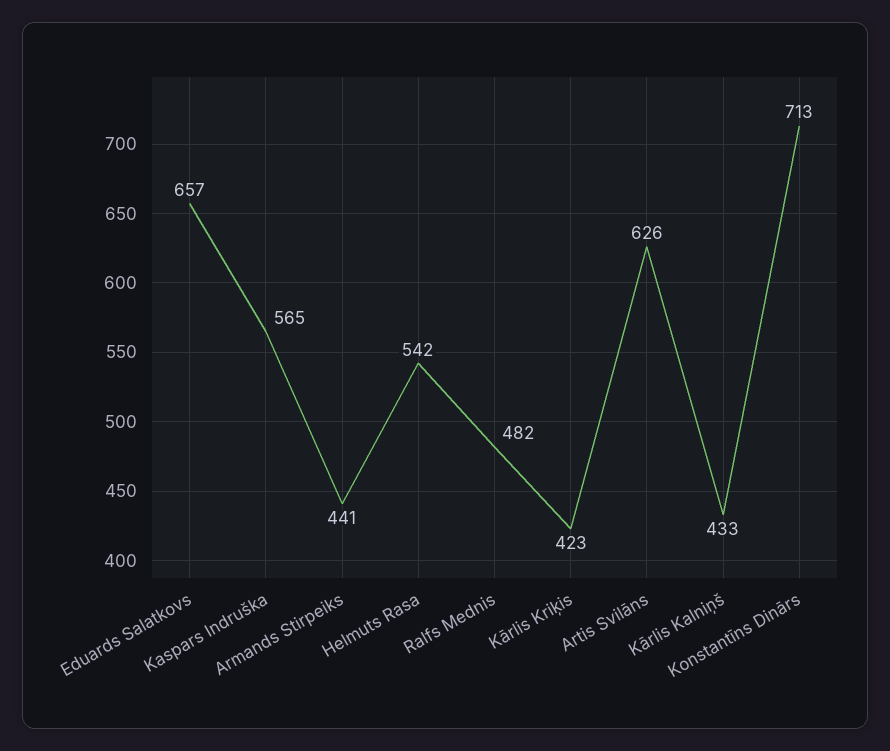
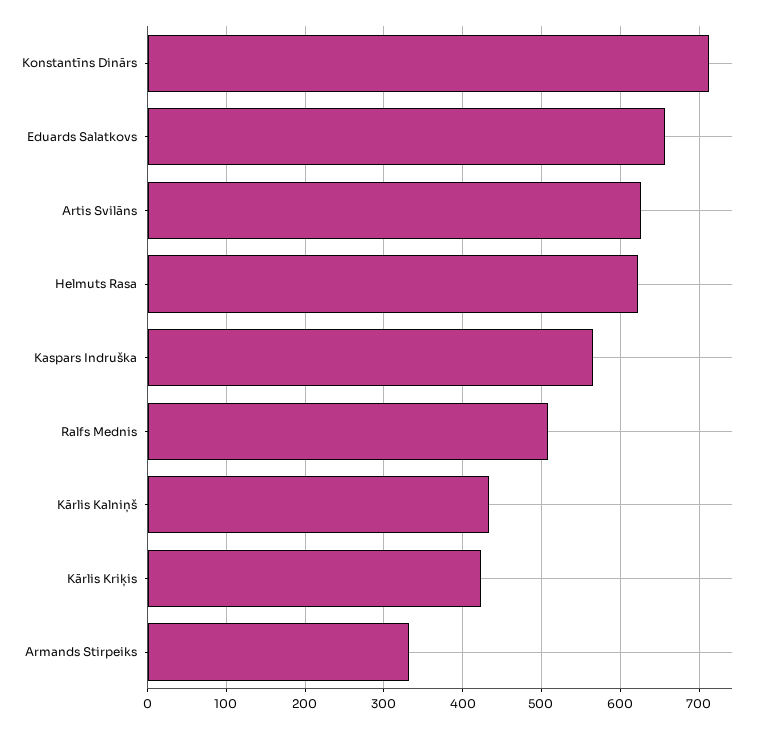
Armands Stirpeiks: 441 -> 330
Helmuts Rasa: 542 -> 620
Ralfs Mednis: 482 -> 510

